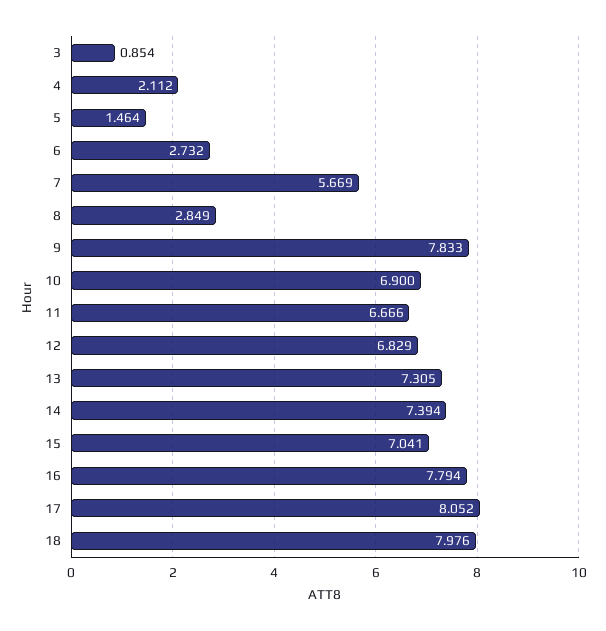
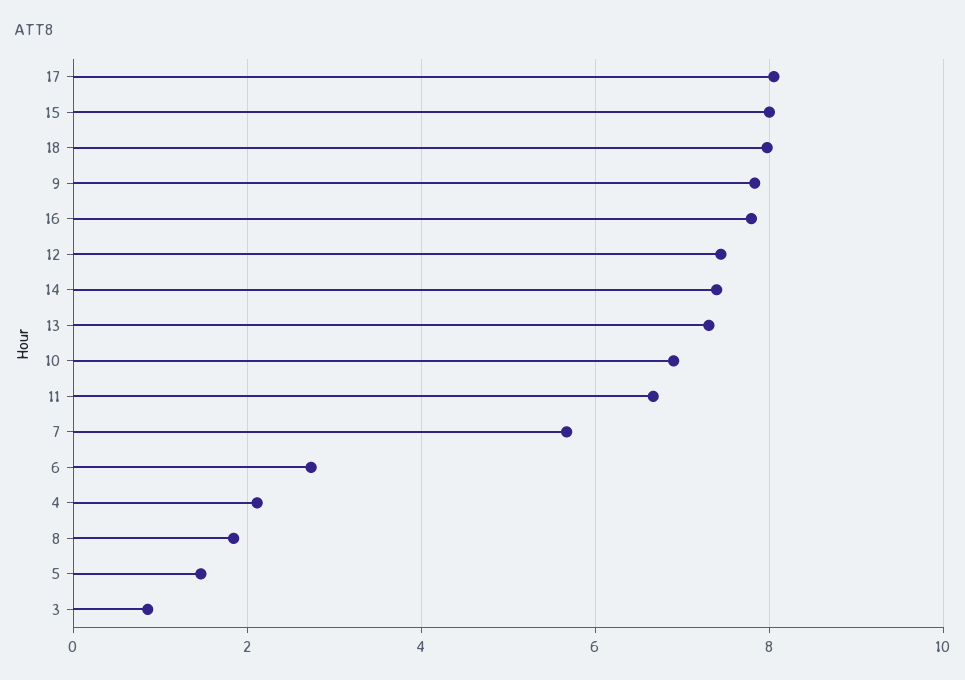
8: 2.849 -> 1.8
12: 6.829 -> 7.4
15: 7.041 -> 8

